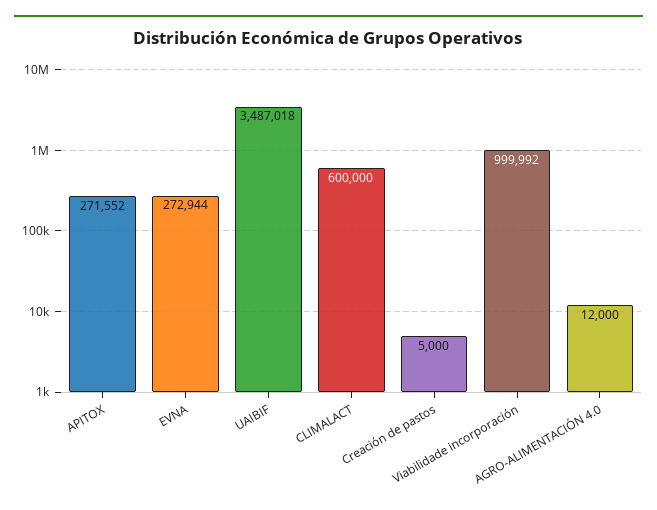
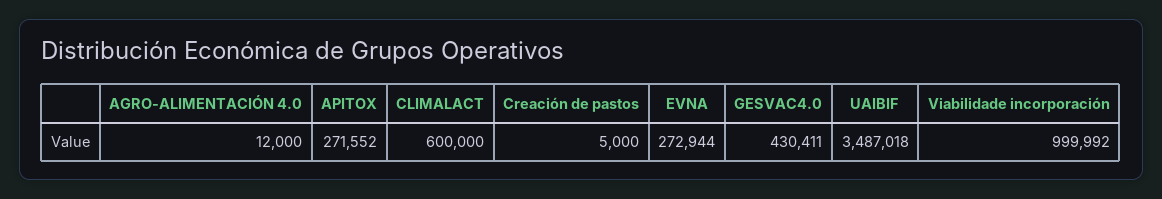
GESVAC4.0: none -> 430411

